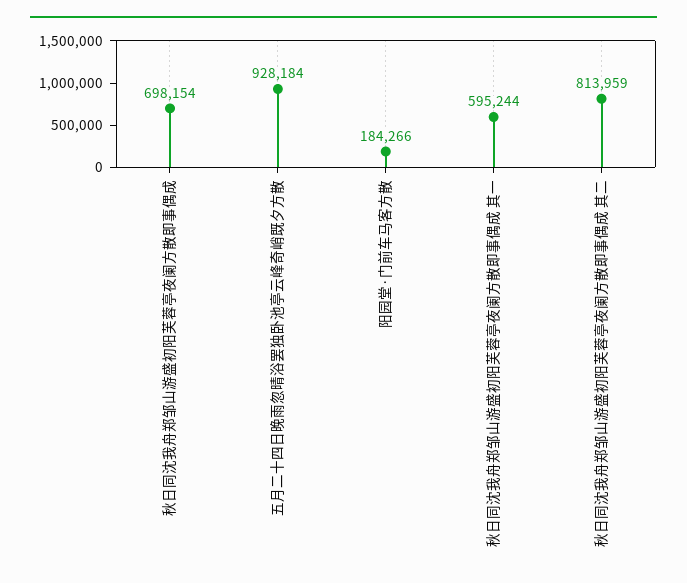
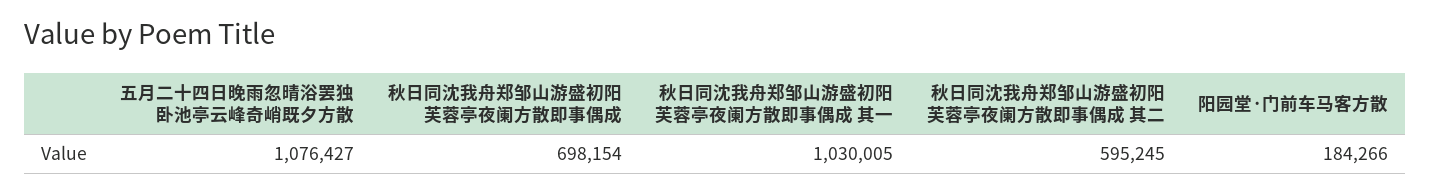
五月二十四日晚雨忽晴浴罢独卧池亭云峰奇峭既夕方散: 928184 -> 1076427
秋日同沈我舟郑邹山游盛初阳芙蓉亭夜阑方散即事偶成 其一: 595244 -> 1030005
秋日同沈我舟郑邹山游盛初阳芙蓉亭夜阑方散即事偶成 其二: 813959 -> 595245

